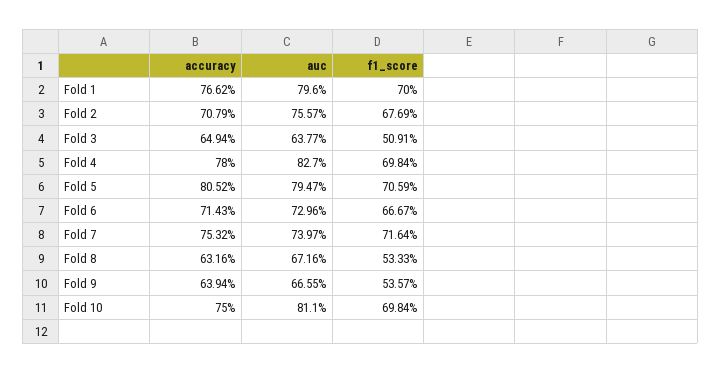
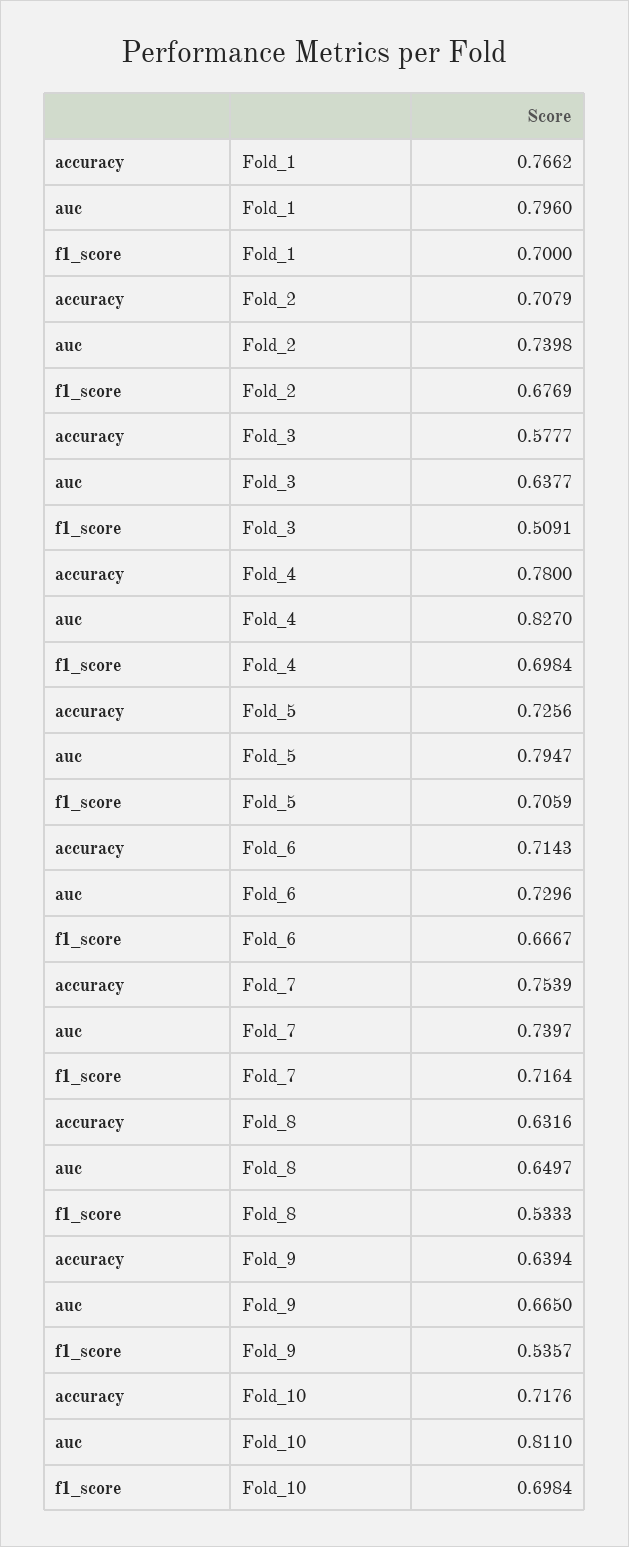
auc, Fold 2: 0.7557 -> 0.7398
accuracy, Fold 3: 0.6494 -> 0.5777
accuracy, Fold 5: 0.8052 -> 0.7256
accuracy, Fold 7: 0.7532 -> 0.7539
auc, Fold 8: 0.6716 -> 0.6497
auc, Fold 9: 0.6655 -> 0.665
accuracy, Fold 10: 0.75 -> 0.7176

